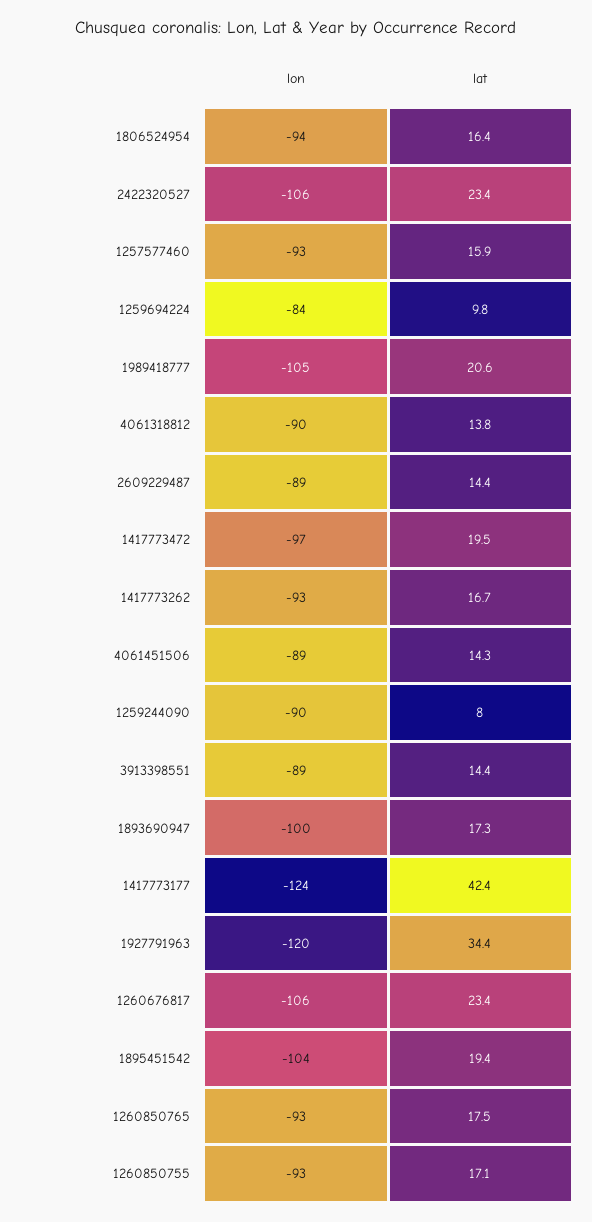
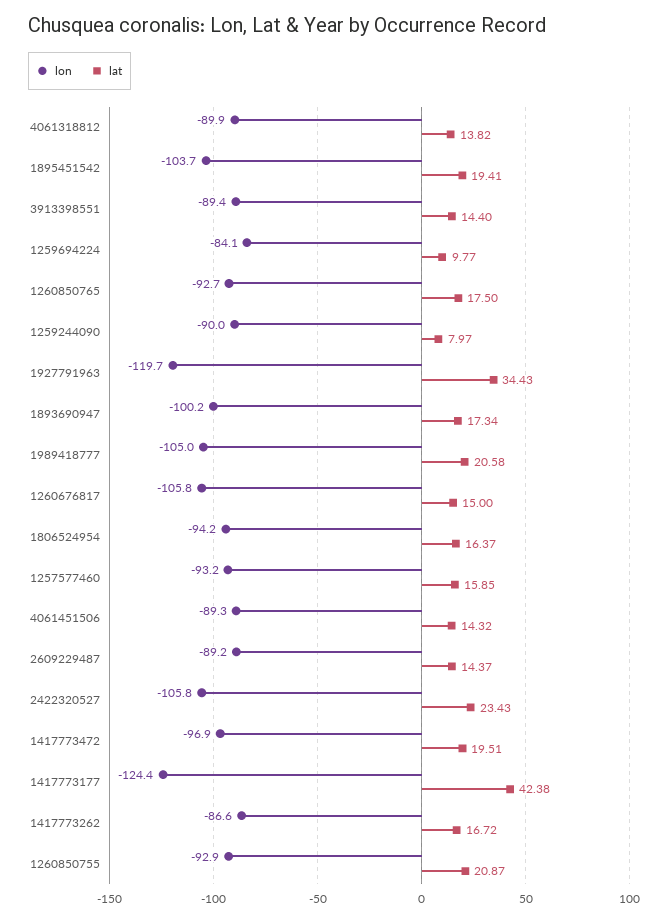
lon, 1417773262: -93 -> -86.6
lat, 1260676817: 23.4 -> 15
lat, 1260850755: 17.1 -> 20.87

